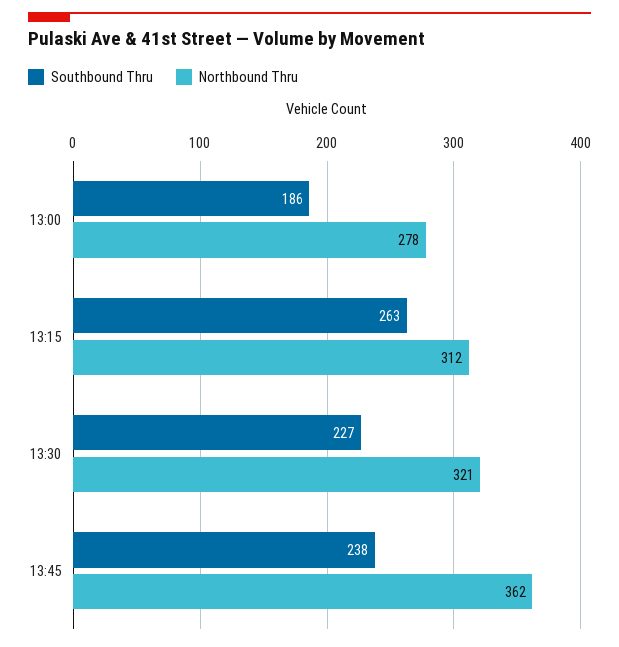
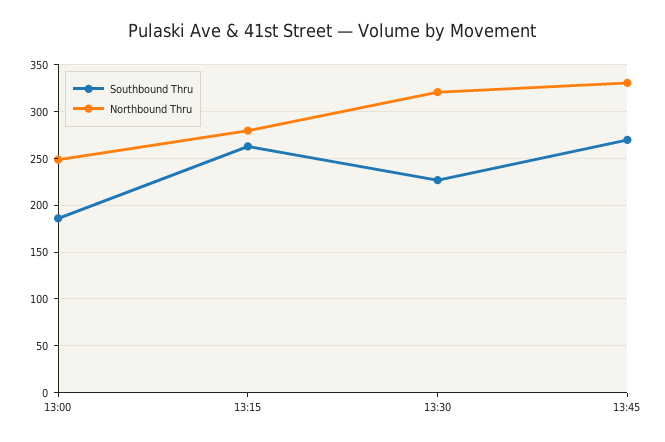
Northbound Thru, 13:00: 278 -> 250
Northbound Thru, 13:15: 312 -> 280
Southbound Thru, 13:45: 238 -> 270
Northbound Thru, 13:45: 362 -> 330

